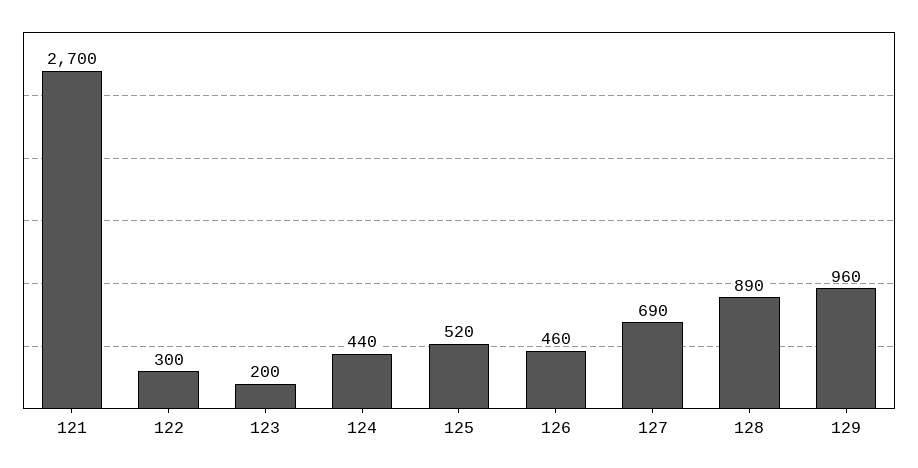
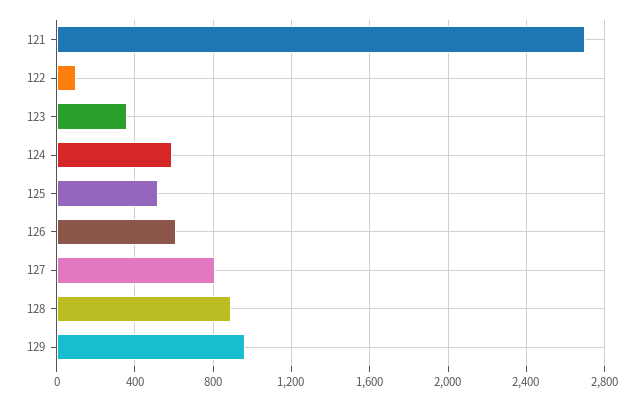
122: 300 -> 100
123: 200 -> 350
124: 440 -> 600
126: 460 -> 600
127: 690 -> 800

